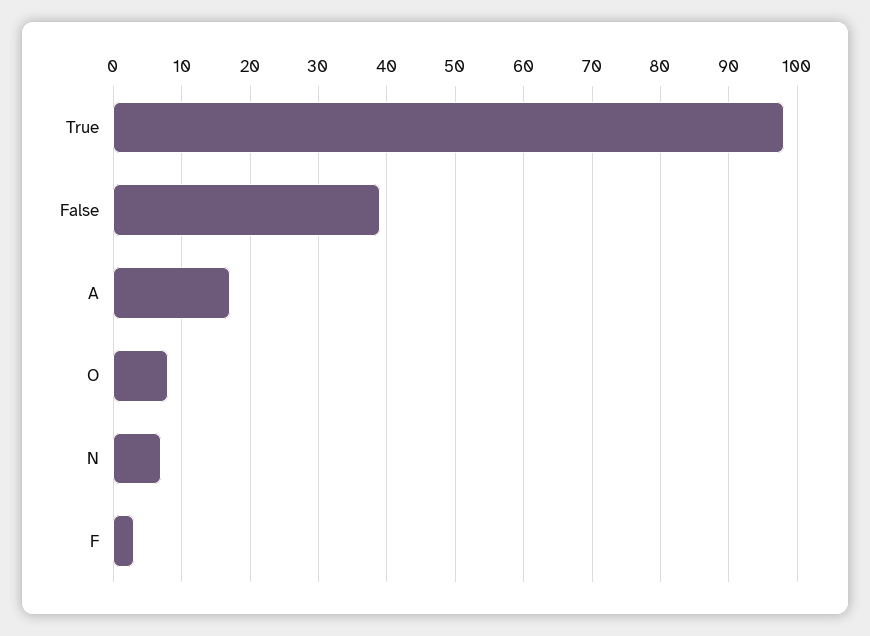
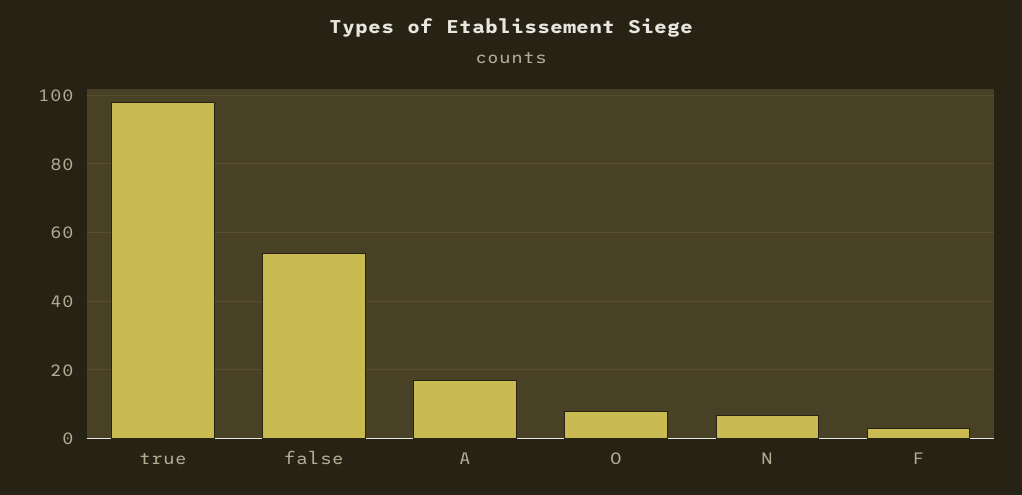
False: 39 -> 55

